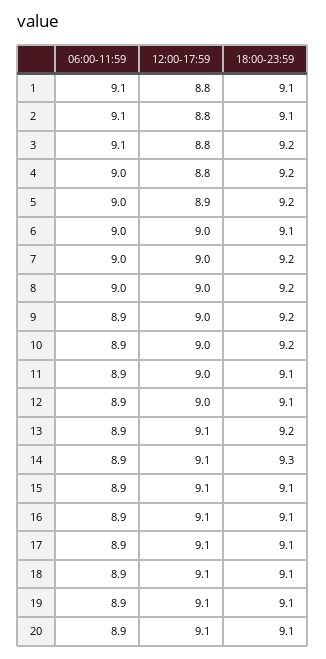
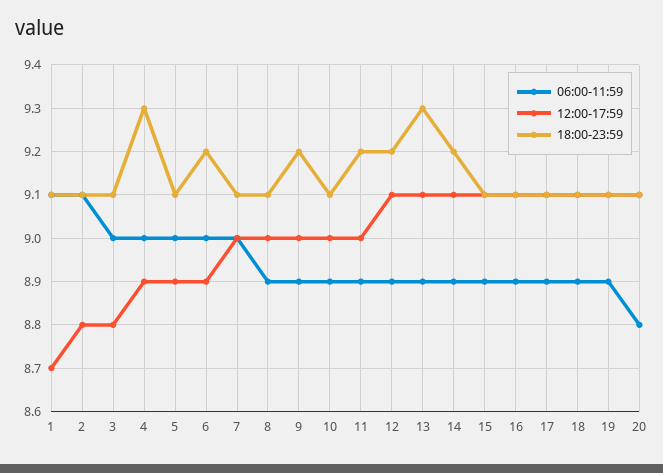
12:00-17:59, 1: 8.8 -> 8.7
06:00-11:59, 3: 9.1 -> 9
18:00-23:59, 3: 9.2 -> 9.1
12:00-17:59, 4: 8.8 -> 8.9
18:00-23:59, 4: 9.2 -> 9.3
18:00-23:59, 5: 9.2 -> 9.1
12:00-17:59, 6: 9 -> 8.9
18:00-23:59, 6: 9.1 -> 9.2
18:00-23:59, 7: 9.2 -> 9.1
06:00-11:59, 8: 9 -> 8.9
18:00-23:59, 8: 9.2 -> 9.1
18:00-23:59, 10: 9.2 -> 9.1
18:00-23:59, 11: 9.1 -> 9.2
12:00-17:59, 12: 9 -> 9.1
18:00-23:59, 12: 9.1 -> 9.2
18:00-23:59, 13: 9.2 -> 9.3
18:00-23:59, 14: 9.3 -> 9.2
06:00-11:59, 20: 8.9 -> 8.8

